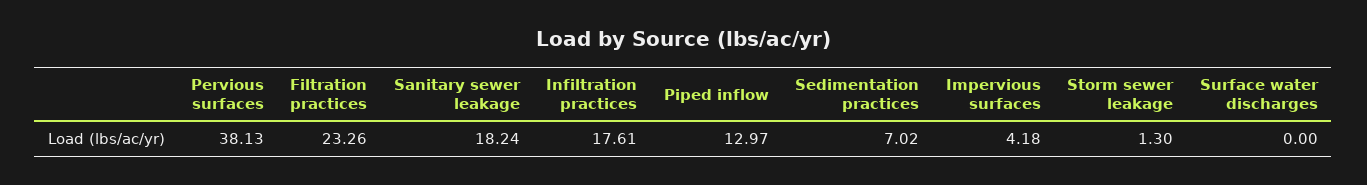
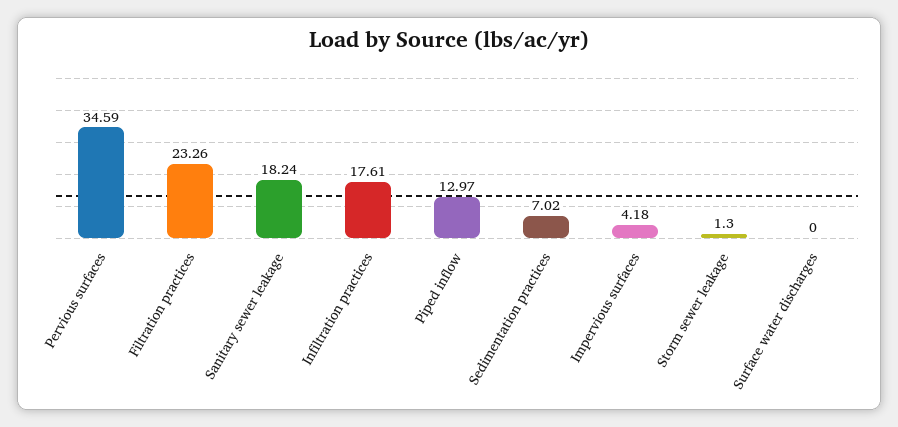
Pervious surfaces: 38.13 -> 34.59

